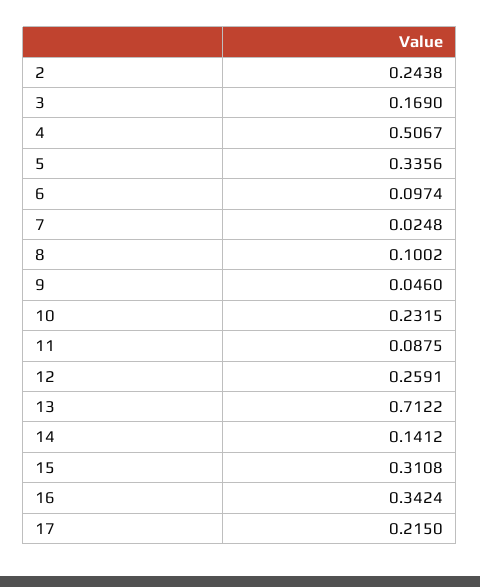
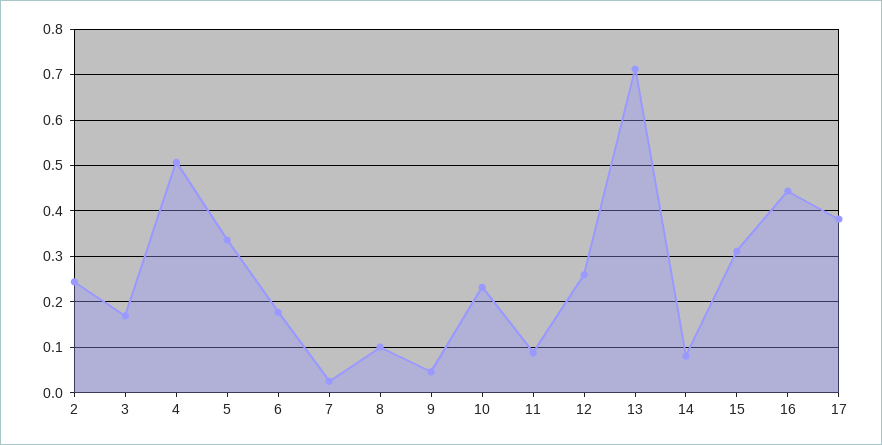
6: 0.0974 -> 0.18
14: 0.1412 -> 0.08
16: 0.3424 -> 0.44
17: 0.215 -> 0.38

